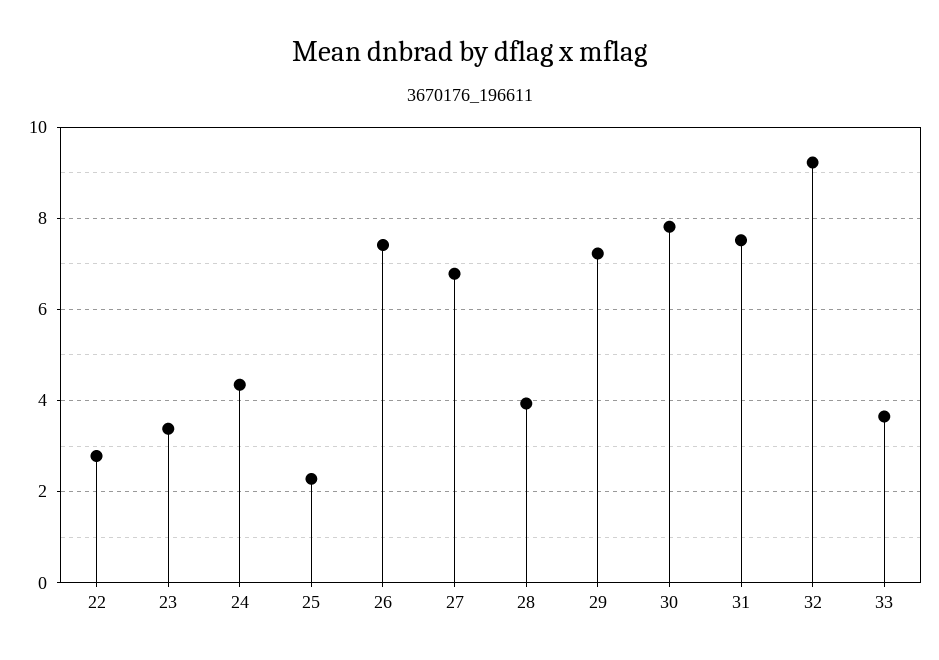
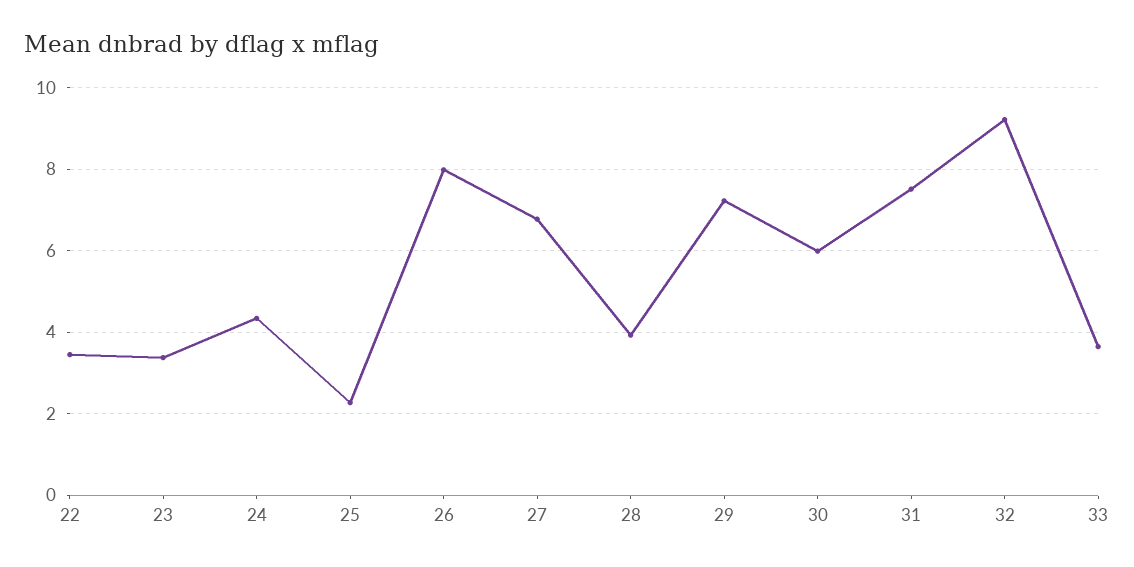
22: 2.8 -> 3.4
26: 7.4 -> 8
30: 7.8 -> 6

